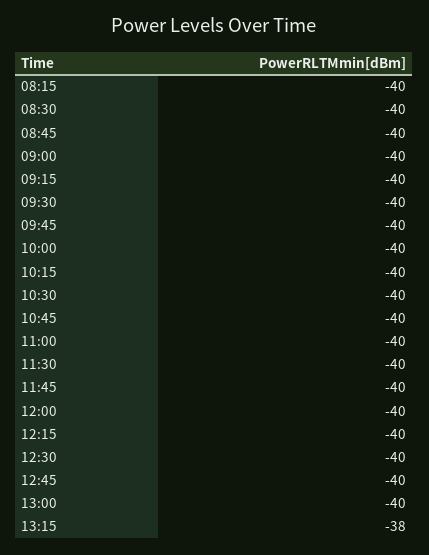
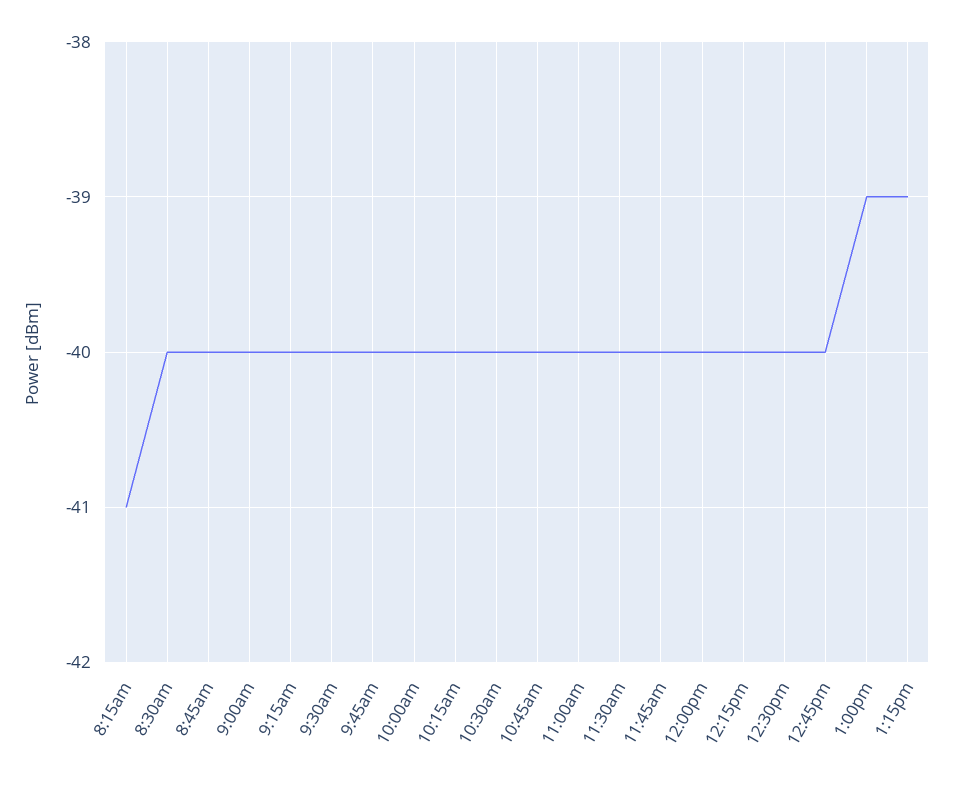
08:15: -40 -> -41
13:00: -40 -> -39
13:15: -38 -> -39

